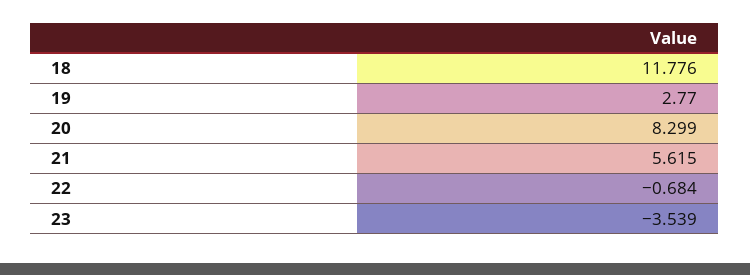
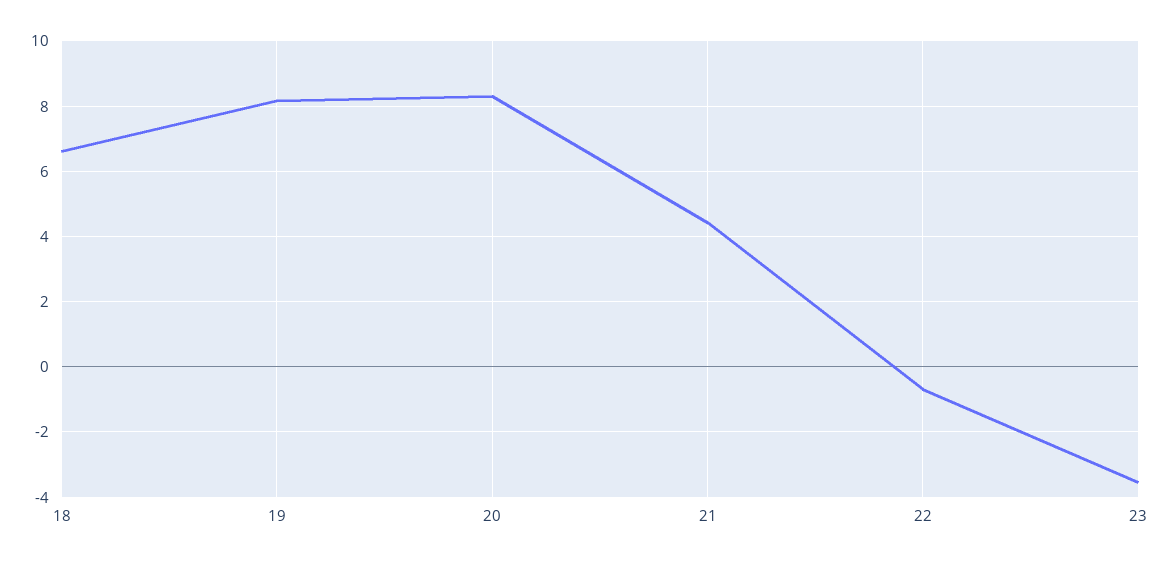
18: 11.776 -> 6.6
19: 2.77 -> 8.2
21: 5.615 -> 4.4

